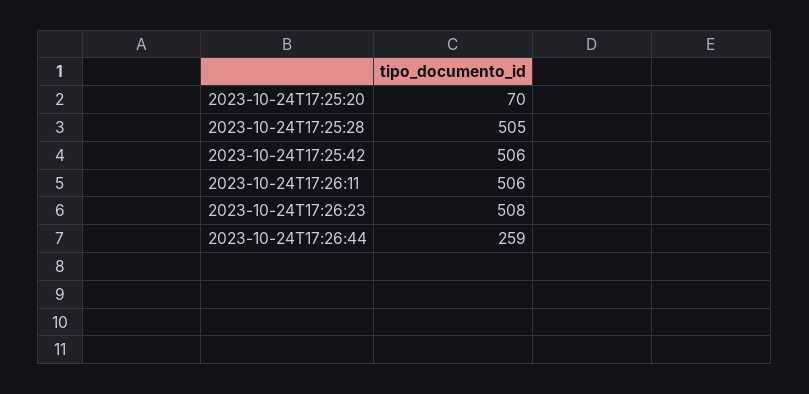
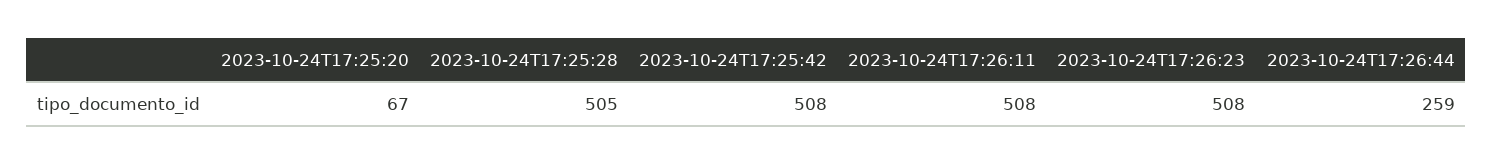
2023-10-24T17:25:20: 70 -> 67
2023-10-24T17:25:42: 506 -> 508
2023-10-24T17:26:11: 506 -> 508

